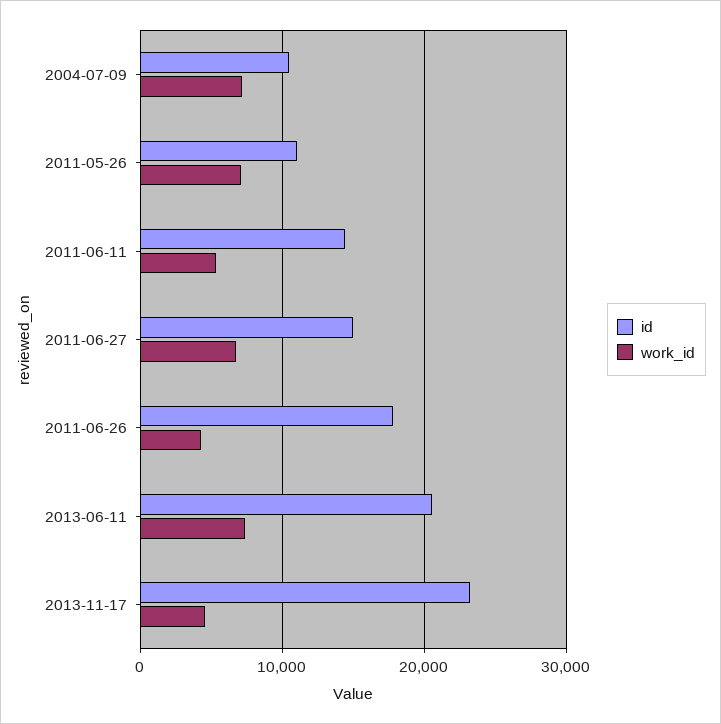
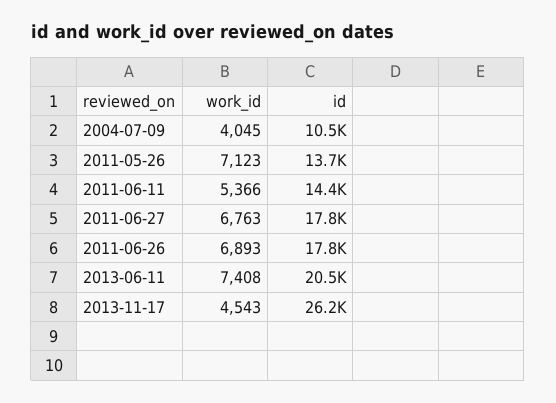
work_id, 2004-07-09: 7000 -> 4045
id, 2011-05-26: 11000 -> 13700
id, 2011-06-27: 15000 -> 17800
work_id, 2011-06-26: 4000 -> 6893
id, 2013-11-17: 23000 -> 26200

